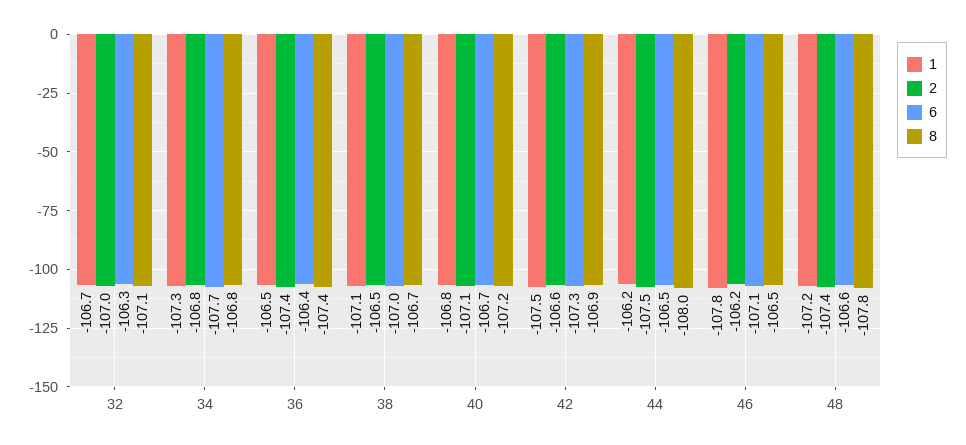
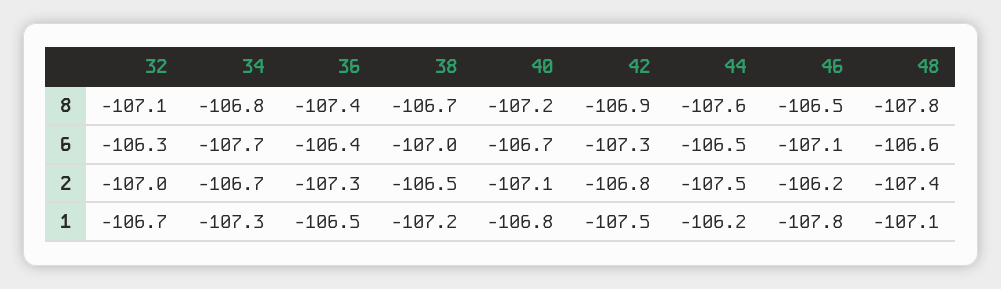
2, 34: -106.8 -> -106.7
2, 36: -107.4 -> -107.3
1, 38: -107.1 -> -107.2
2, 42: -106.6 -> -106.8
8, 44: -108 -> -107.6
1, 48: -107.2 -> -107.1

